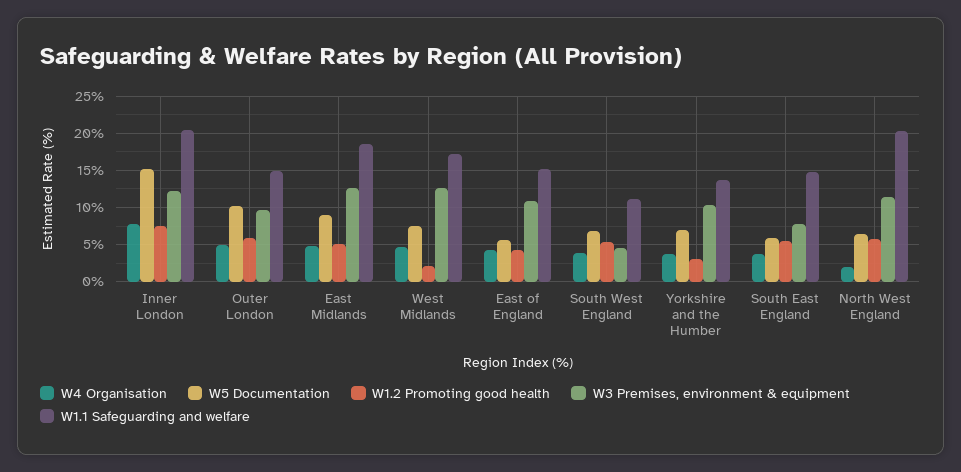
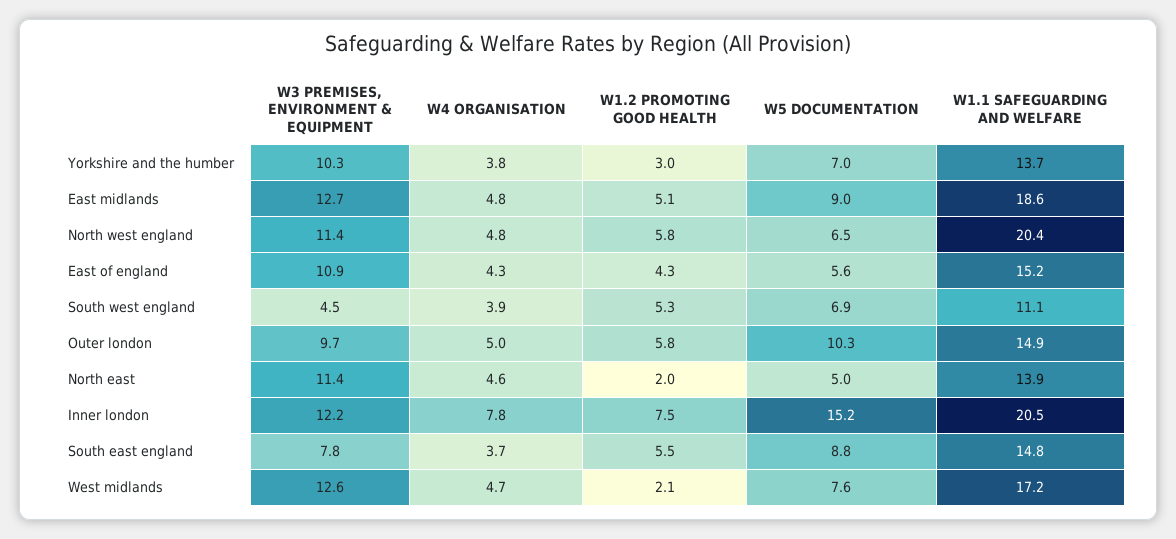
W5 Documentation, South East England: 6 -> 8.8
W4 Organisation, North West England: 2 -> 4.8
W3 Premises, environment & equipment, North east: none -> 11.4
W4 Organisation, North east: none -> 4.6
W1.2 Promoting good health, North east: none -> 2
W5 Documentation, North east: none -> 5
W1.1 Safeguarding and welfare, North east: none -> 13.9

